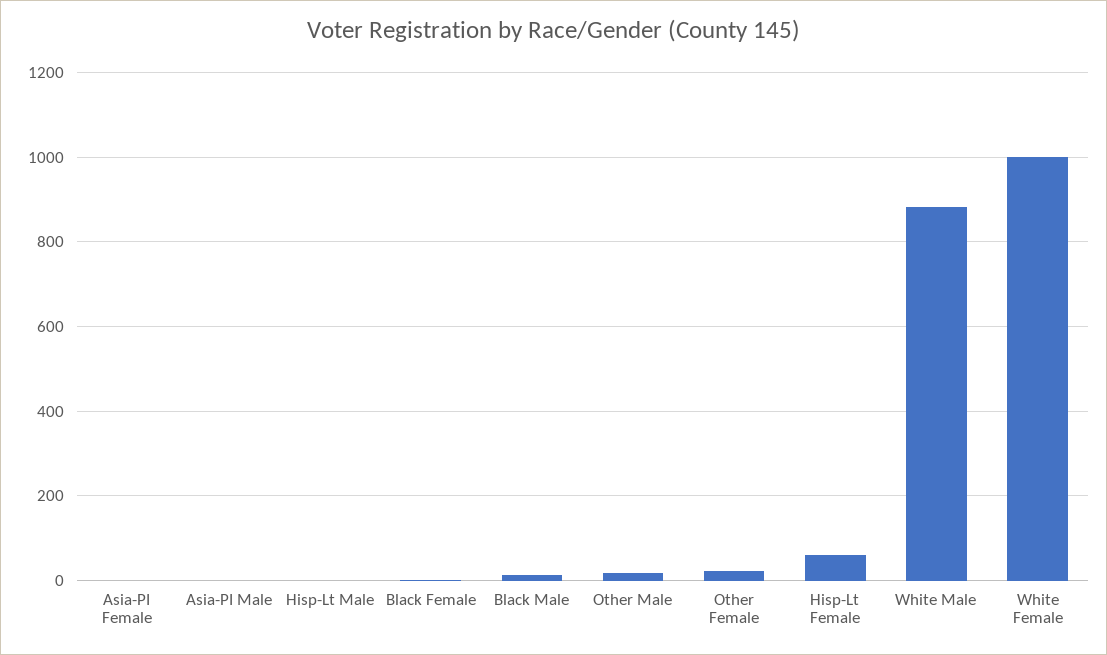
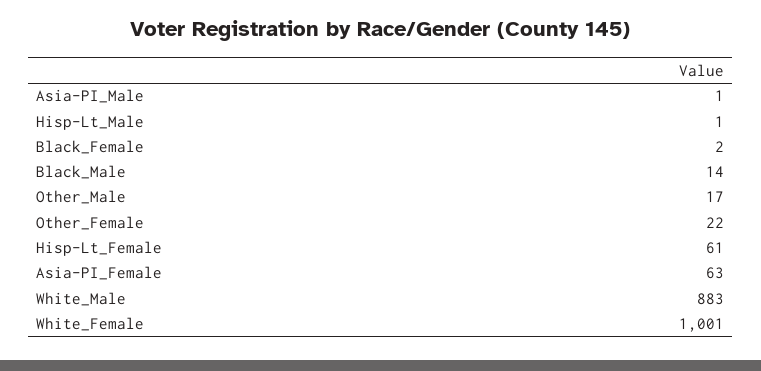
Asia-PI Female: 0 -> 63

